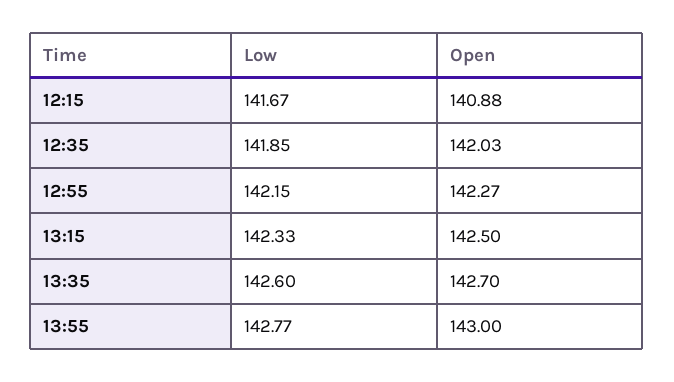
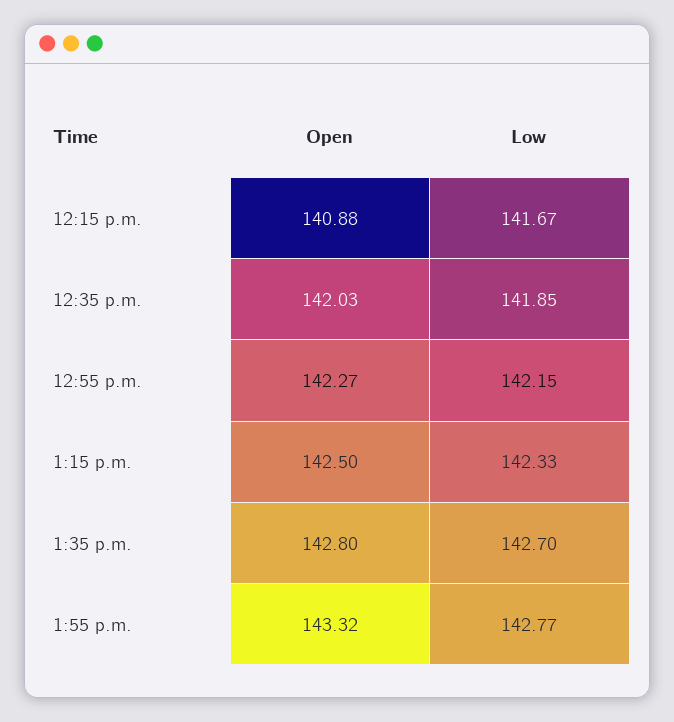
Low, 13:35: 142.6 -> 142.7
Open, 13:35: 142.7 -> 142.8
Open, 13:55: 143 -> 143.32

